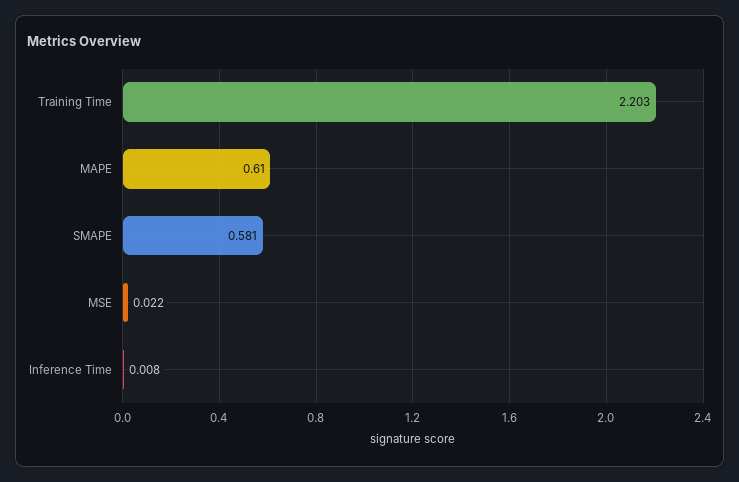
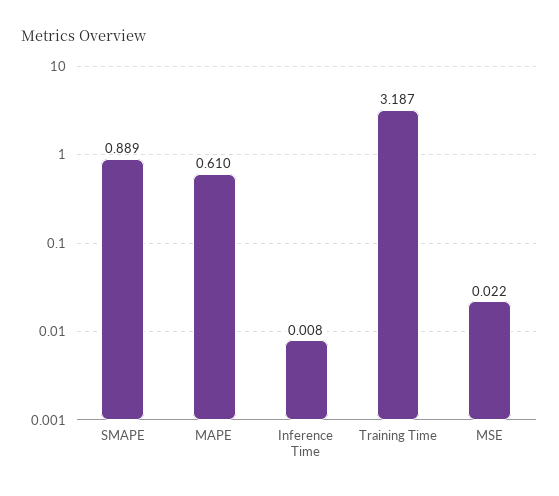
Training Time: 2.203 -> 3.187
SMAPE: 0.581 -> 0.889

